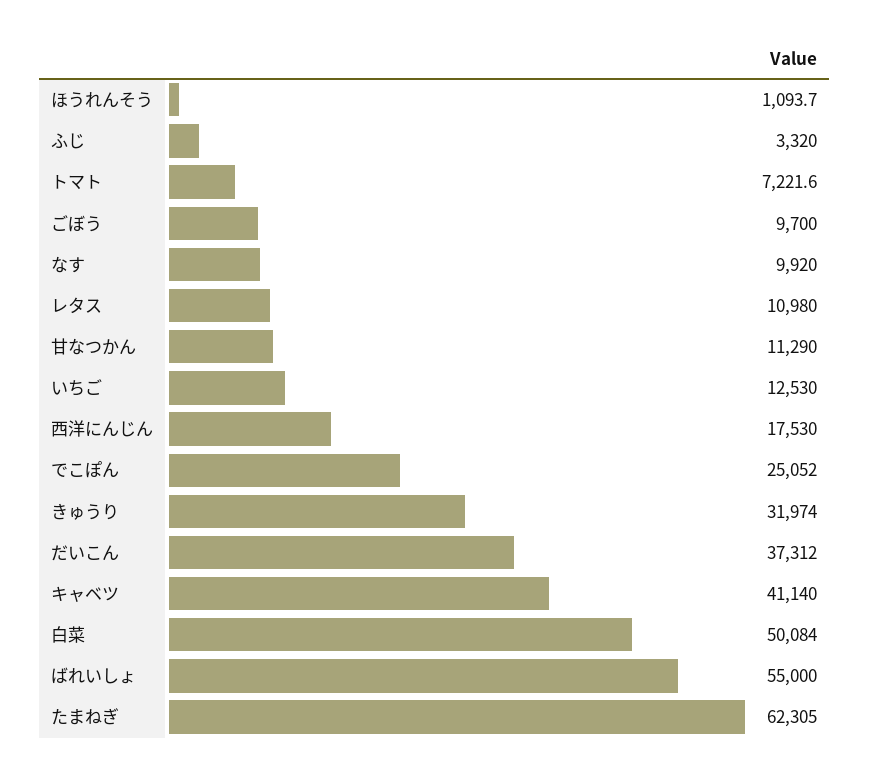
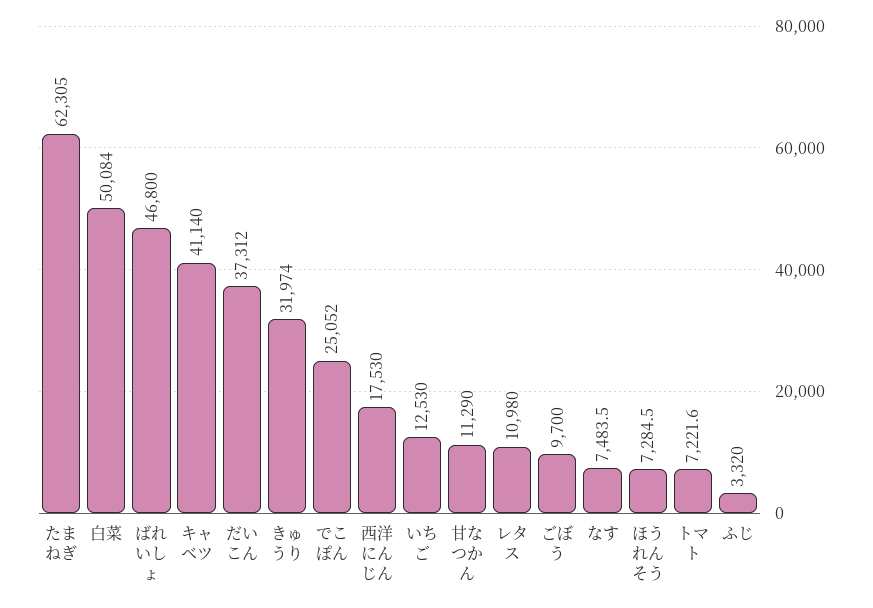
ほうれんそう: 1093.7 -> 7284.5
なす: 9920 -> 7483.5
ばれいしょ: 55000 -> 46800

